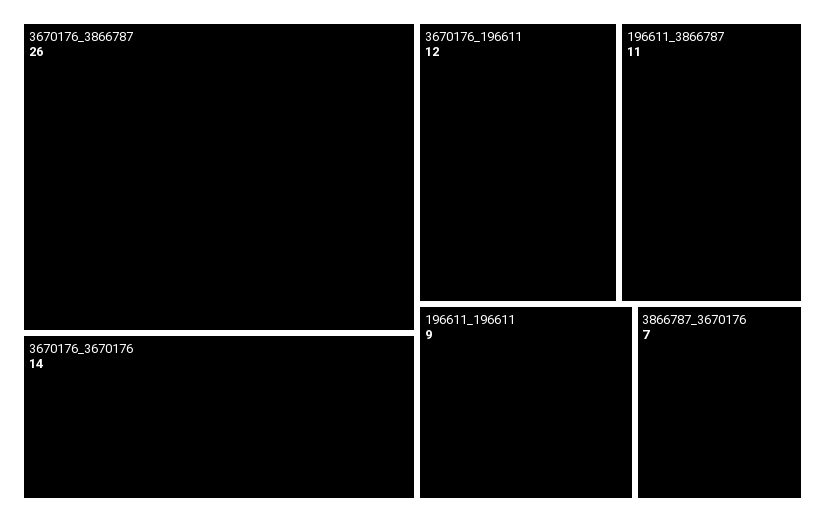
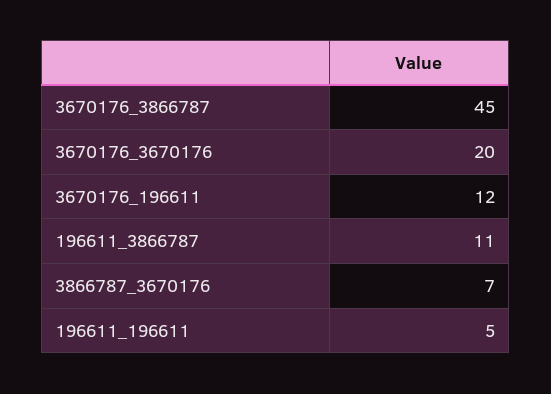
3670176_3866787: 26 -> 45
3670176_3670176: 14 -> 20
196611_196611: 9 -> 5

